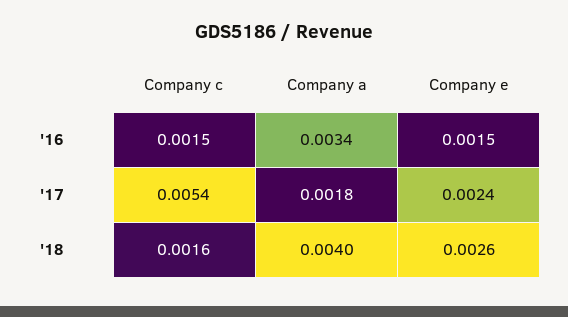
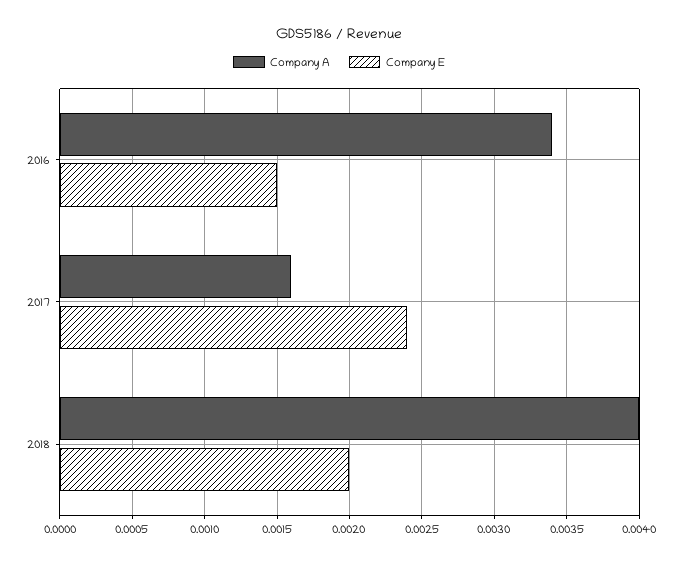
Company c, '16: 0.0015 -> none
Company c, '17: 0.0054 -> none
Company a, '17: 0.0018 -> 0.0016
Company c, '18: 0.0016 -> none
Company e, '18: 0.0026 -> 0.002

